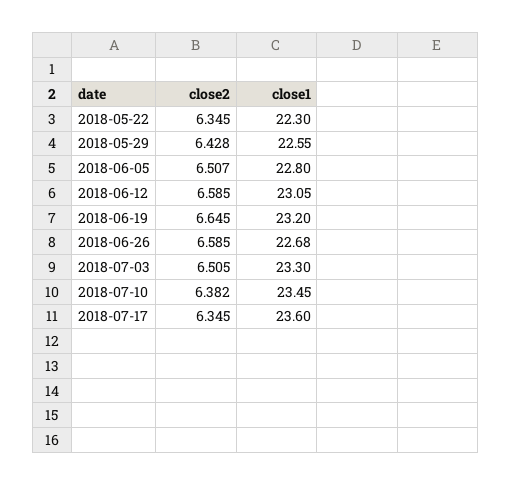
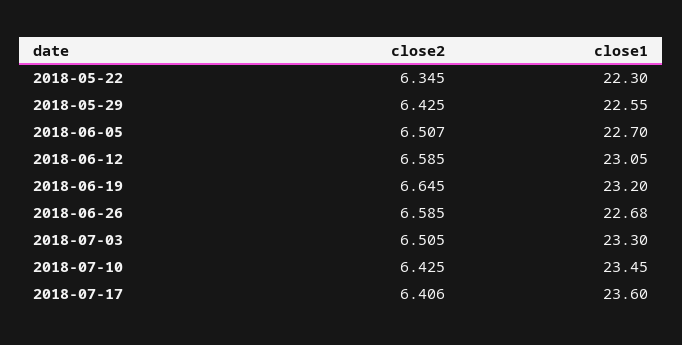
close2, 2018-05-29: 6.428 -> 6.425
close1, 2018-06-05: 22.8 -> 22.7
close2, 2018-07-10: 6.382 -> 6.425
close2, 2018-07-17: 6.345 -> 6.406

